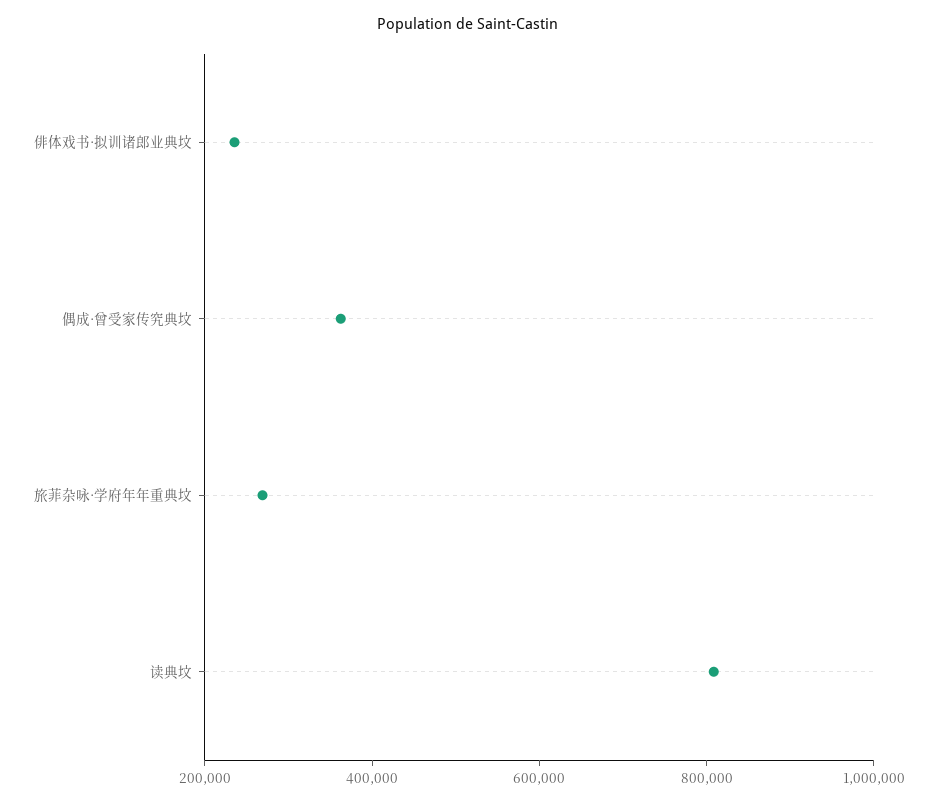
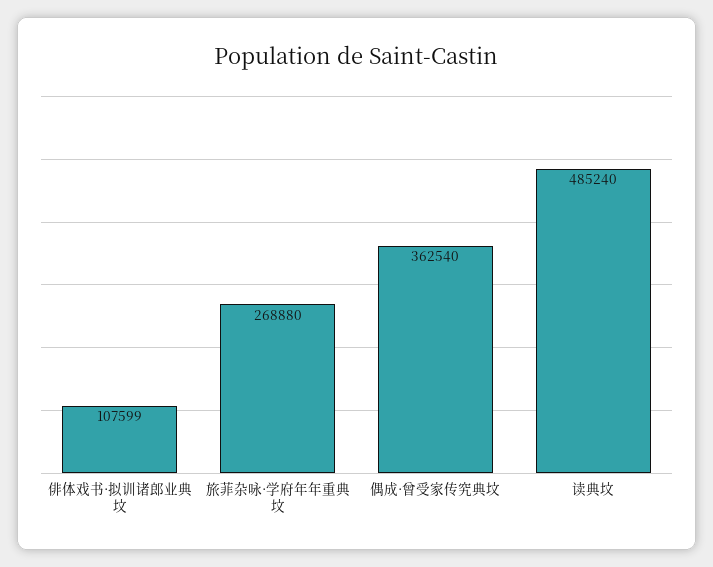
俳体戏书·拟训诸郎业典坟: 250000 -> 107599
读典坟: 800000 -> 485240

